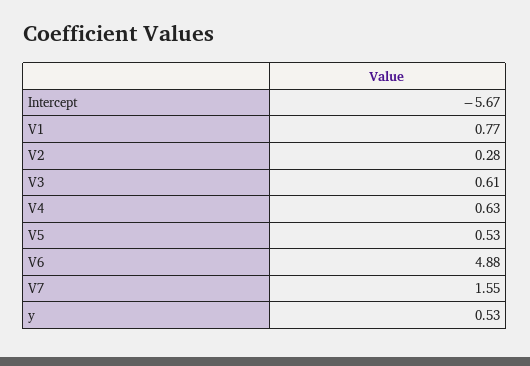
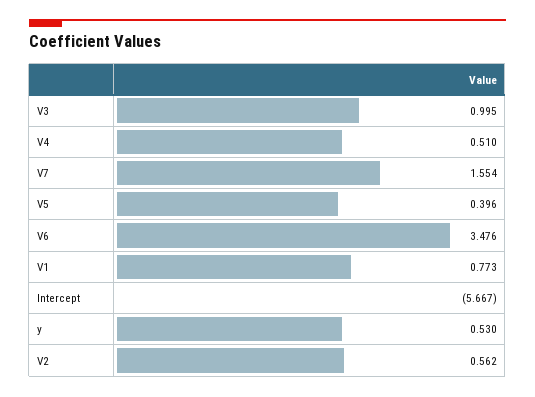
V2: 0.28 -> 0.562
V3: 0.61 -> 0.995
V4: 0.63 -> 0.51
V5: 0.53 -> 0.396
V6: 4.88 -> 3.476

